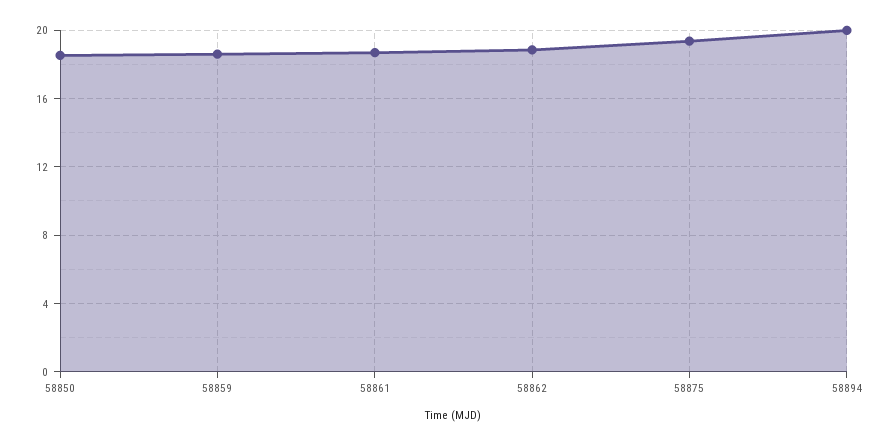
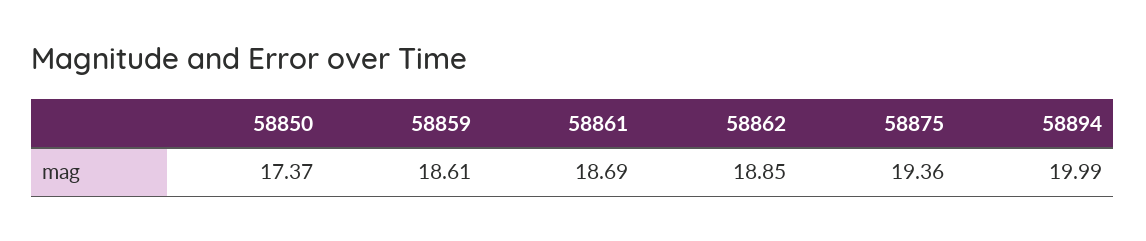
58850: 18.5 -> 17.37

